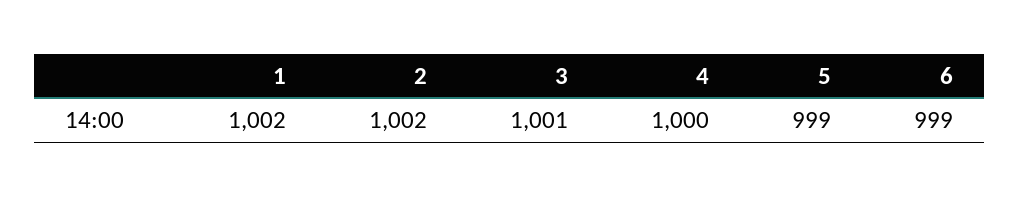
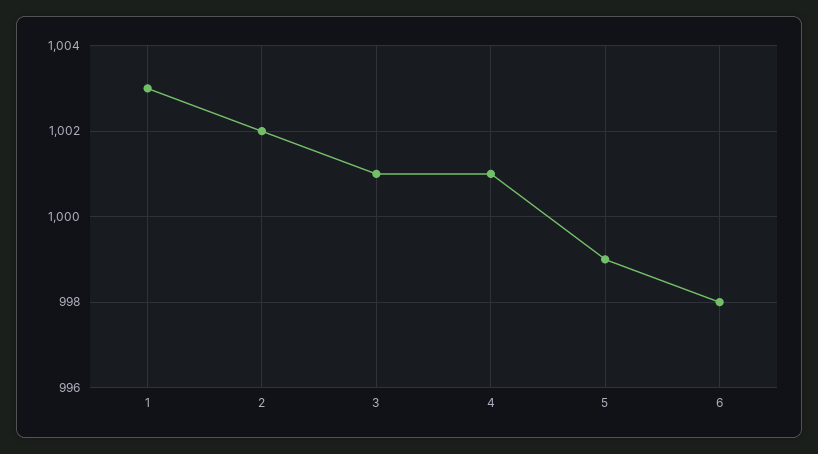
1: 1002 -> 1003
4: 1000 -> 1001
6: 999 -> 998

